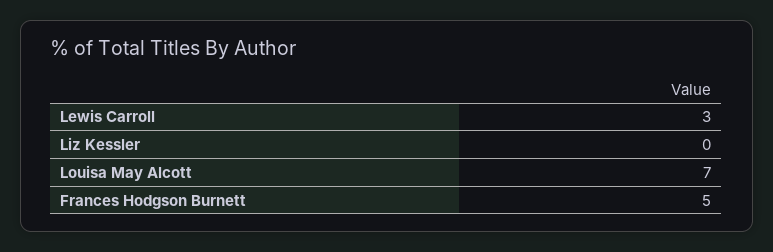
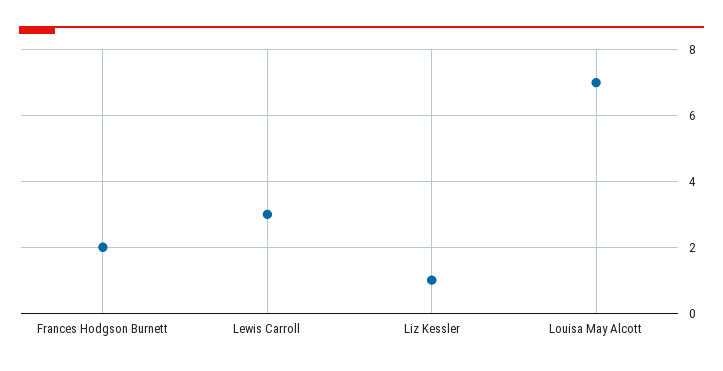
Liz Kessler: 0 -> 1
Frances Hodgson Burnett: 5 -> 2

